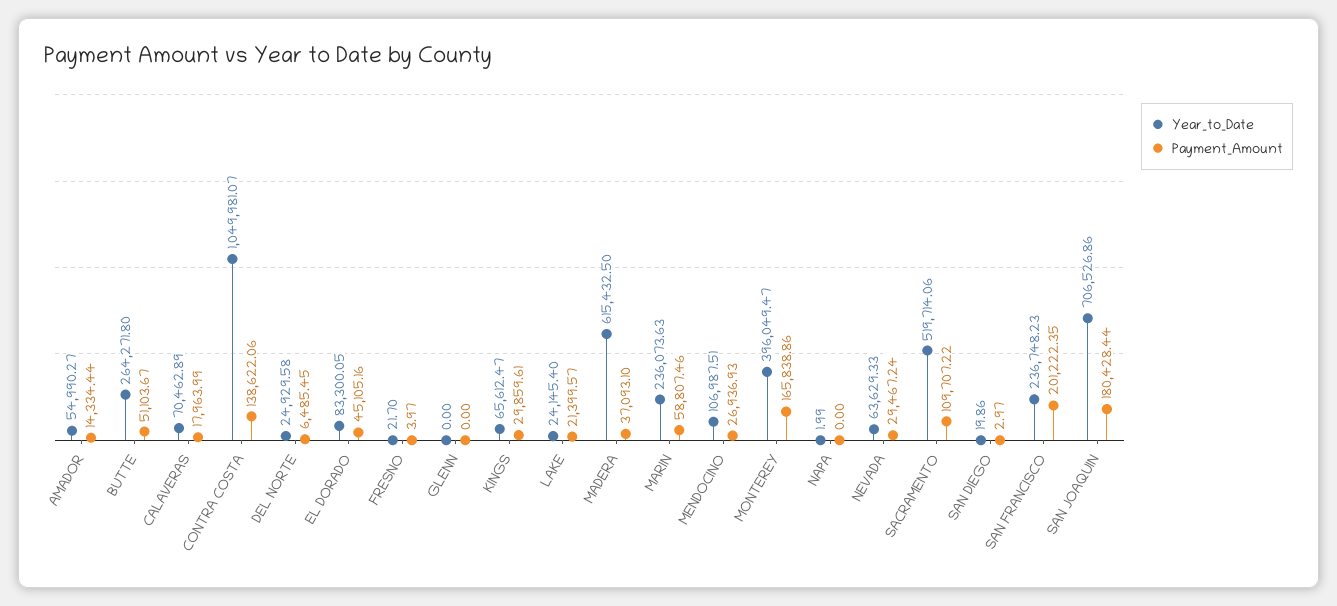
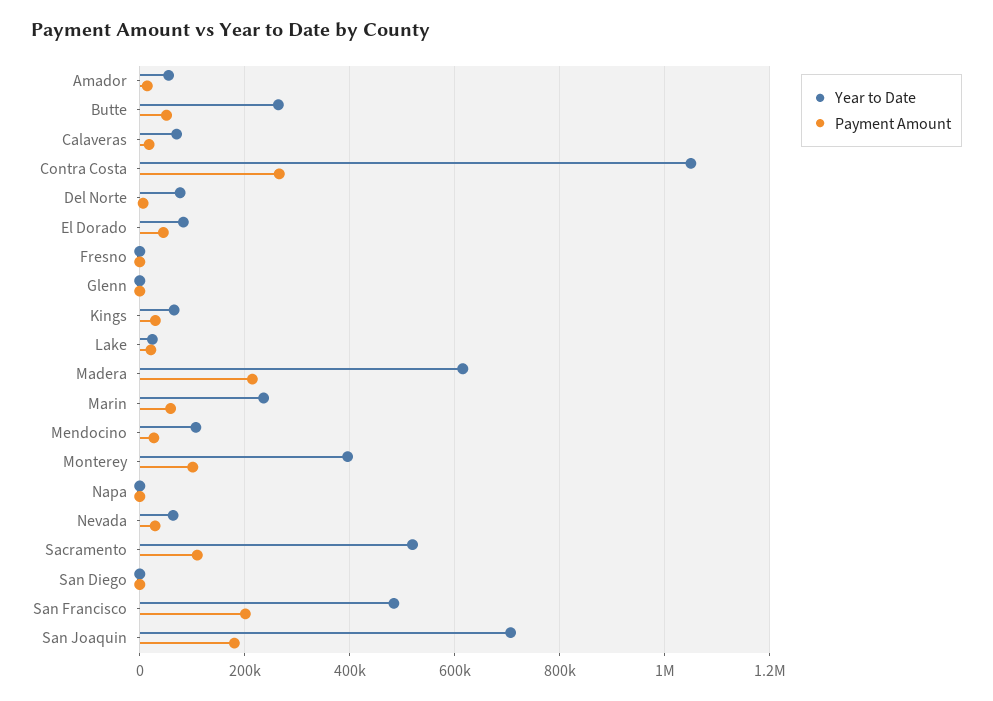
Payment_Amount, CONTRA COSTA: 138622.06 -> 260000
Year_to_Date, DEL NORTE: 24929.58 -> 80000
Payment_Amount, MADERA: 37093.1 -> 220000
Payment_Amount, MONTEREY: 165838.86 -> 100000
Year_to_Date, SAN FRANCISCO: 236748.23 -> 480000

